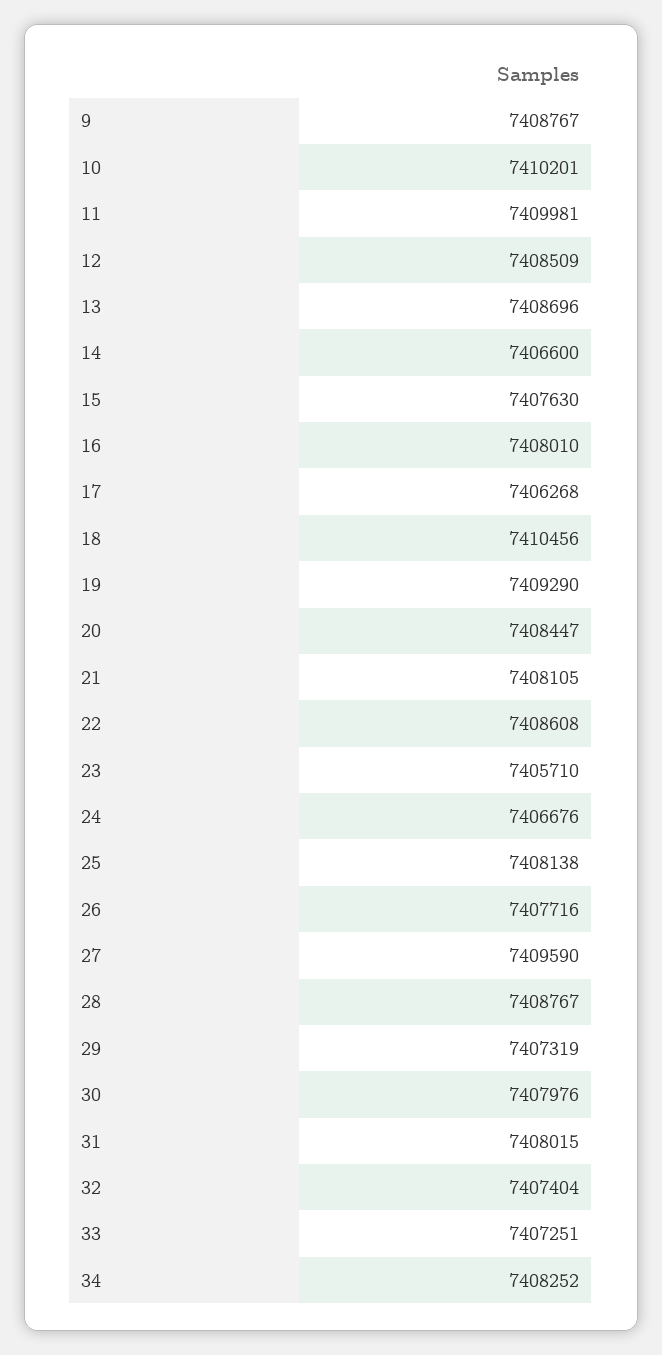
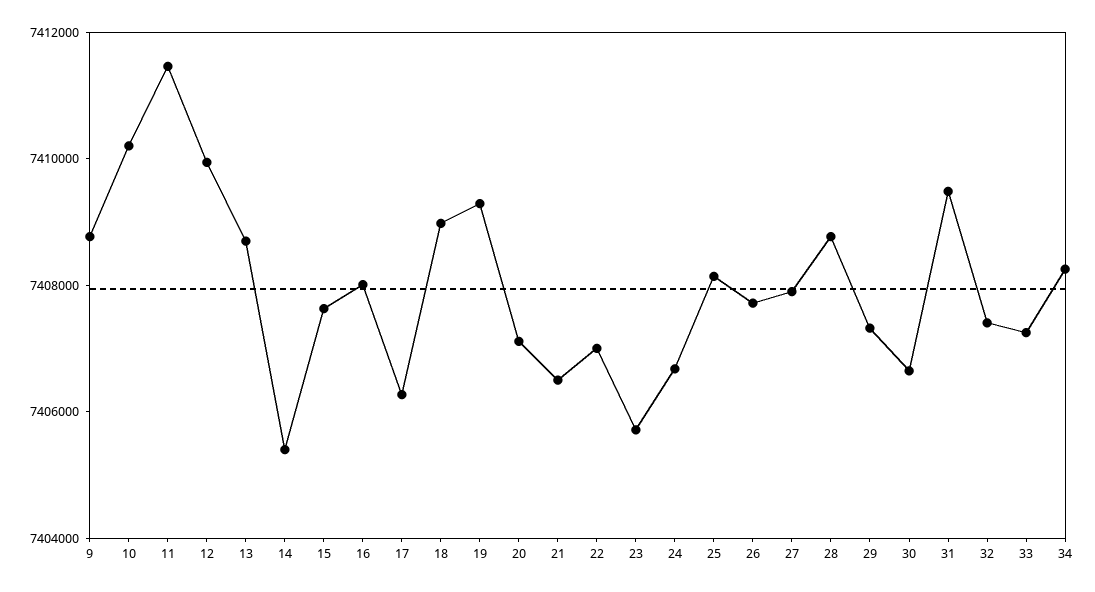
11: 7409981 -> 7411500
12: 7408509 -> 7410000
14: 7406600 -> 7405500
18: 7410456 -> 7409000
20: 7408447 -> 7407000
21: 7408105 -> 7406500
22: 7408608 -> 7407000
27: 7409590 -> 7408000
30: 7407976 -> 7406500
31: 7408015 -> 7409500

